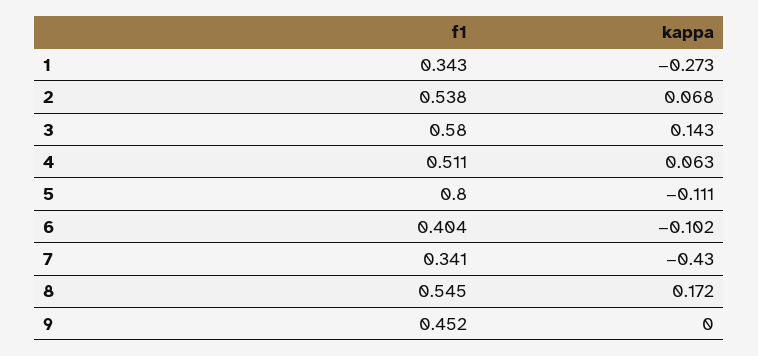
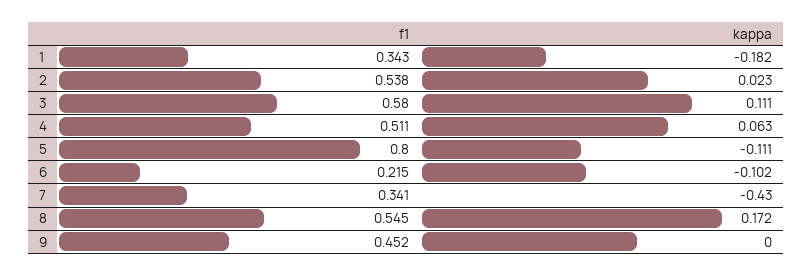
kappa, 1: -0.273 -> -0.182
kappa, 2: 0.068 -> 0.023
kappa, 3: 0.143 -> 0.111
f1, 6: 0.404 -> 0.215

